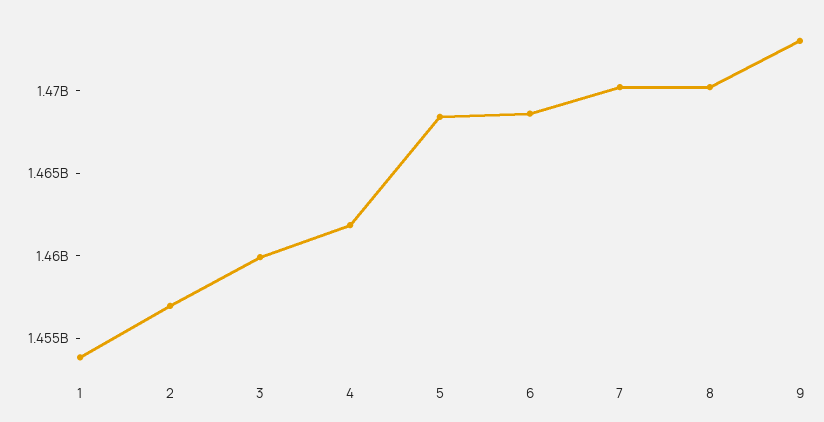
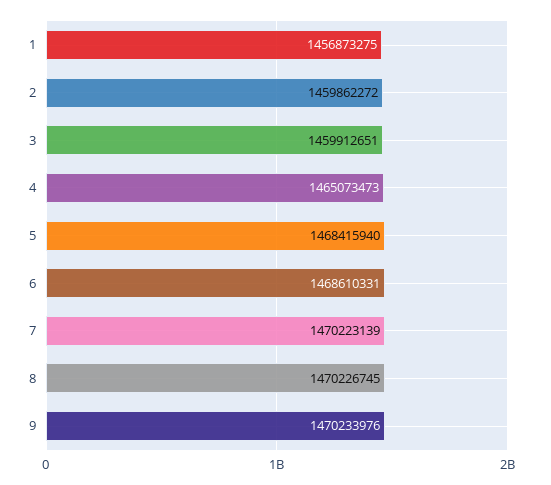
1: 1454000000 -> 1456873275
2: 1457000000 -> 1459862272
4: 1462000000 -> 1465073473
9: 1473000000 -> 1470233976

